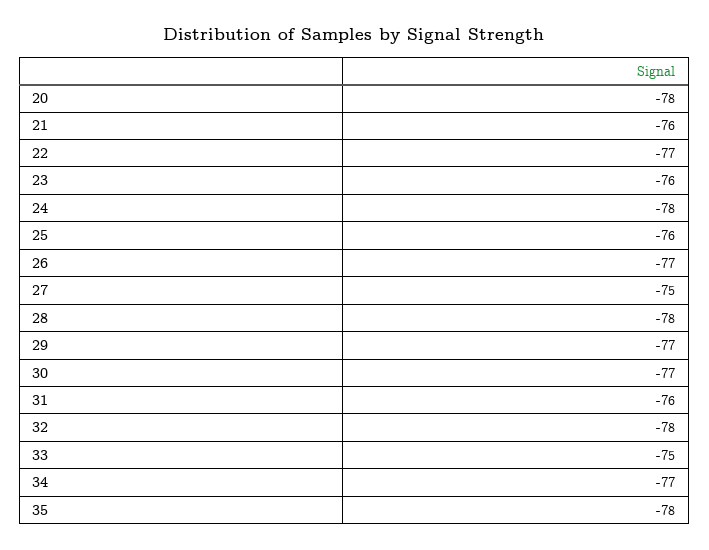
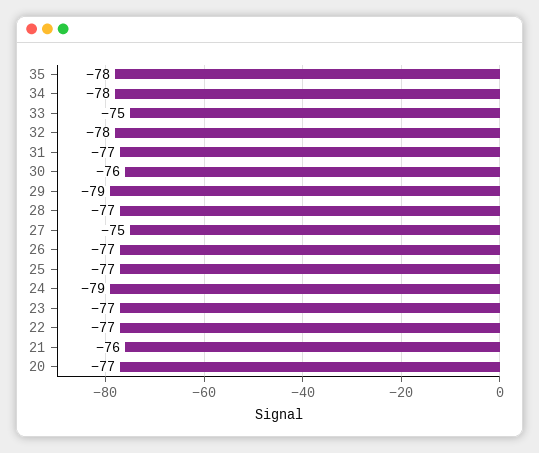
20: -78 -> -77
23: -76 -> -77
24: -78 -> -79
25: -76 -> -77
28: -78 -> -77
29: -77 -> -79
30: -77 -> -76
31: -76 -> -77
34: -77 -> -78

